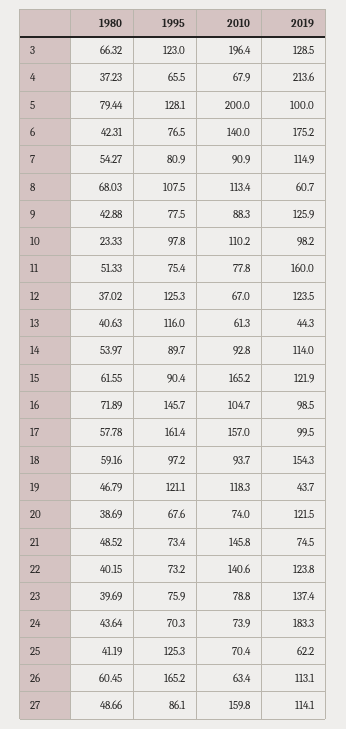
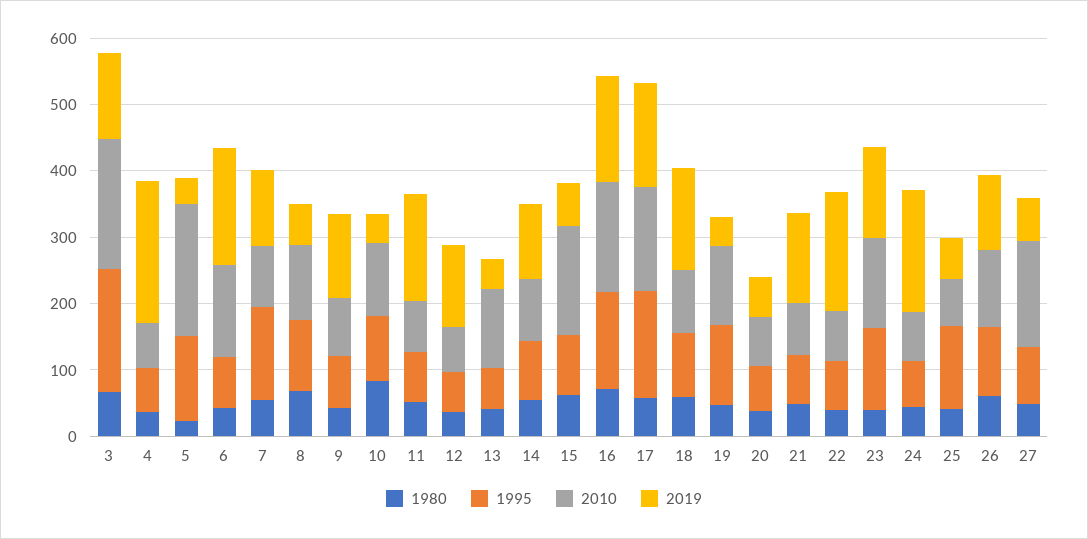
1995, 3: 123 -> 180
1980, 5: 79.44 -> 20
2019, 5: 100 -> 40
1995, 7: 80.9 -> 140
1980, 10: 23.33 -> 80
2019, 10: 98.2 -> 40
1995, 12: 125.3 -> 60
1995, 13: 116 -> 60
2010, 13: 61.3 -> 120
2019, 15: 121.9 -> 60
2010, 16: 104.7 -> 160
2019, 16: 98.5 -> 160
2019, 17: 99.5 -> 160
2019, 20: 121.5 -> 60
2010, 21: 145.8 -> 80
2019, 21: 74.5 -> 140
2010, 22: 140.6 -> 80
2019, 22: 123.8 -> 180
1995, 23: 75.9 -> 120
2010, 23: 78.8 -> 140
1995, 26: 165.2 -> 100
2010, 26: 63.4 -> 120
2019, 27: 114.1 -> 60

